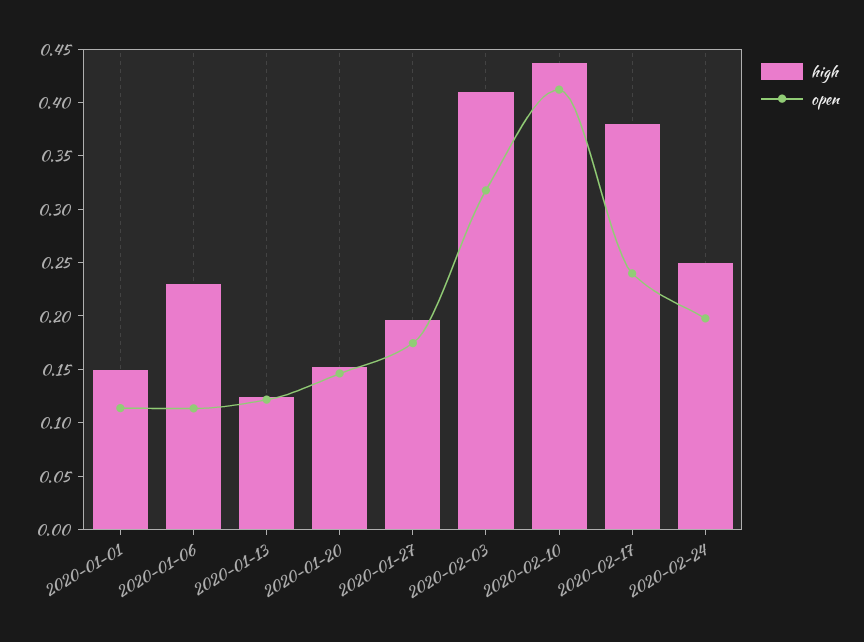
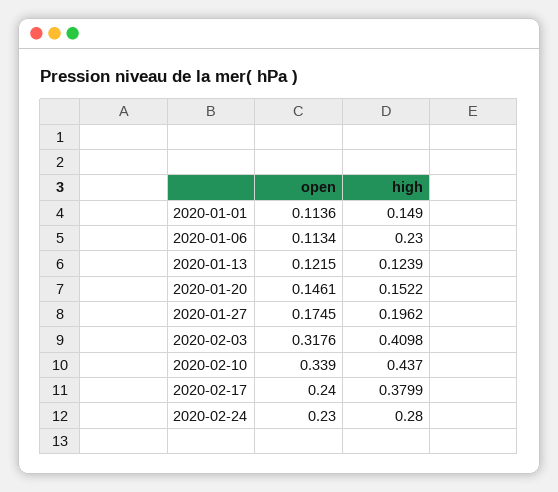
open, 2020-02-10: 0.41 -> 0.339
high, 2020-02-24: 0.25 -> 0.28
open, 2020-02-24: 0.2 -> 0.23

